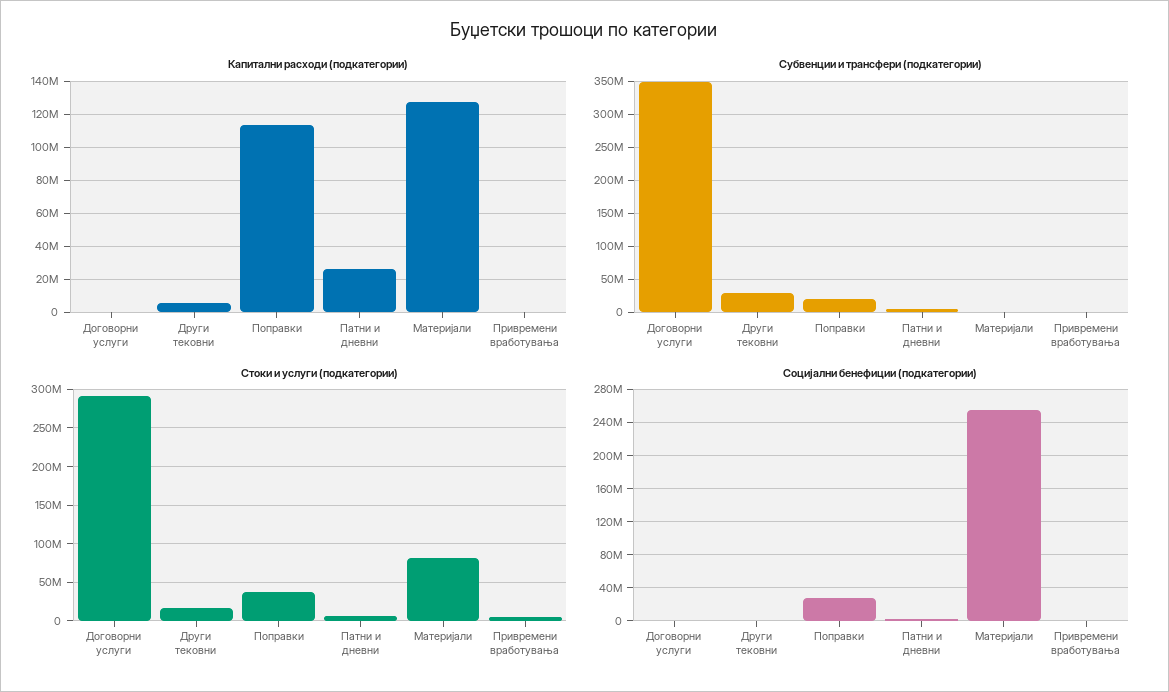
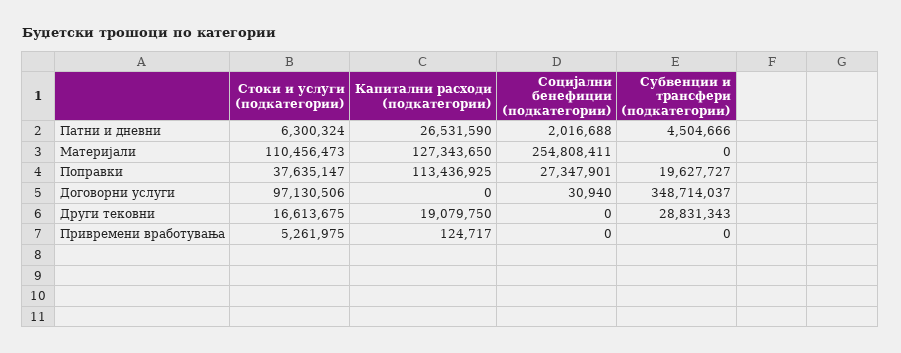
Капитални расходи (подкатегории), Други тековни: 5000000 -> 19079750
Стоки и услуги (подкатегории), Договорни услуги: 290000000 -> 97130506
Стоки и услуги (подкатегории), Материјали: 80000000 -> 110456473

